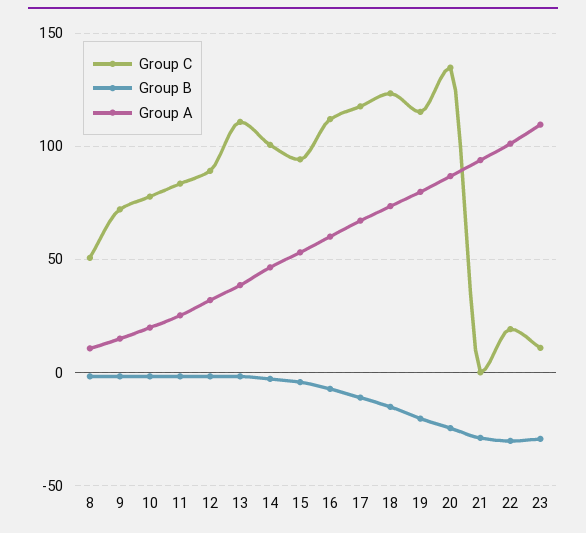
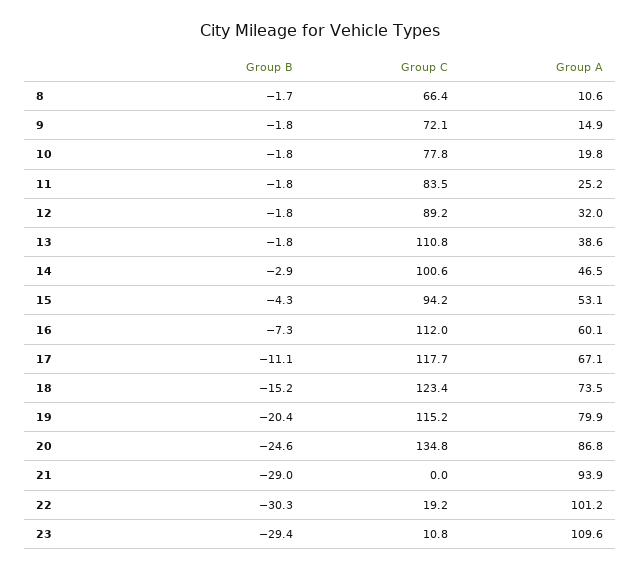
Group C, 8: 50 -> 66.4

